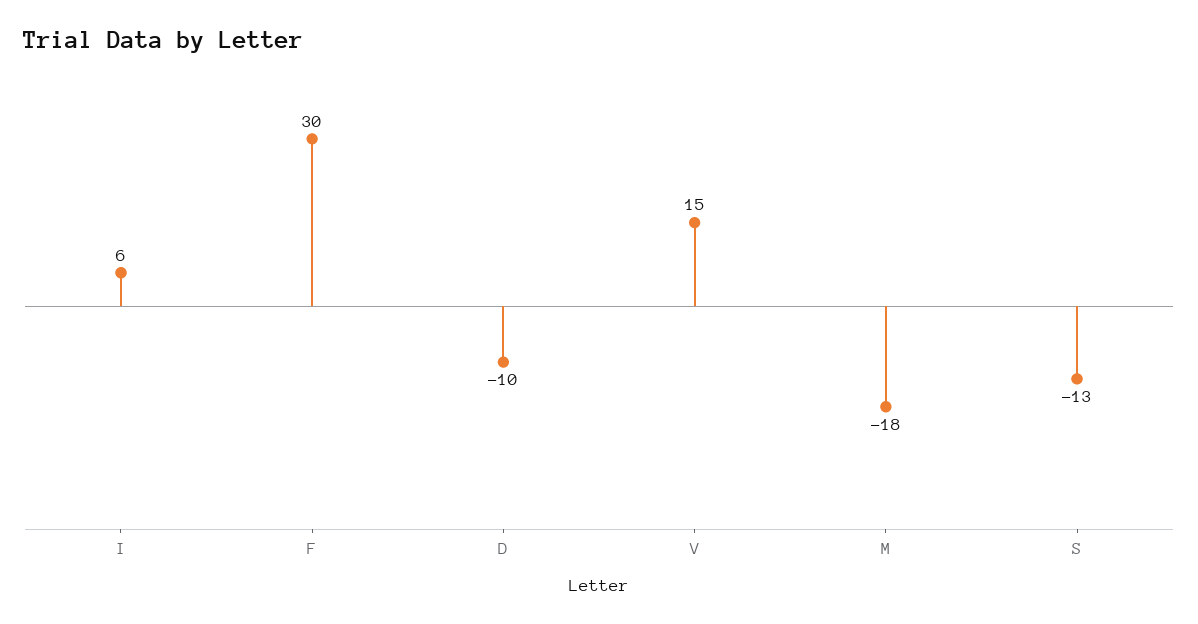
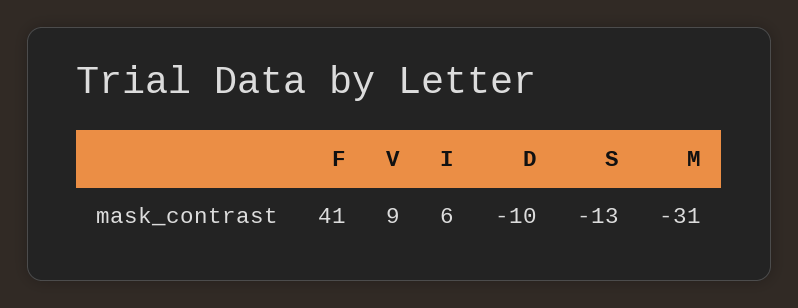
F: 30 -> 41
V: 15 -> 9
M: -18 -> -31

